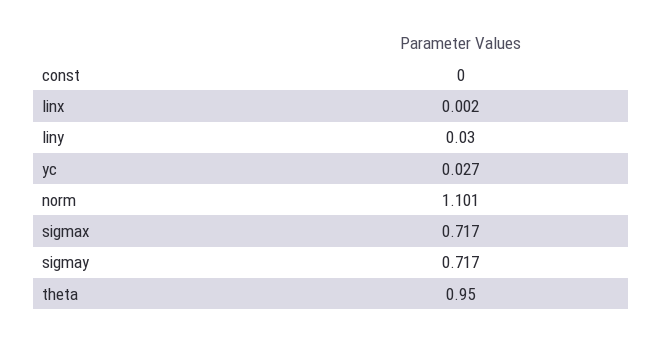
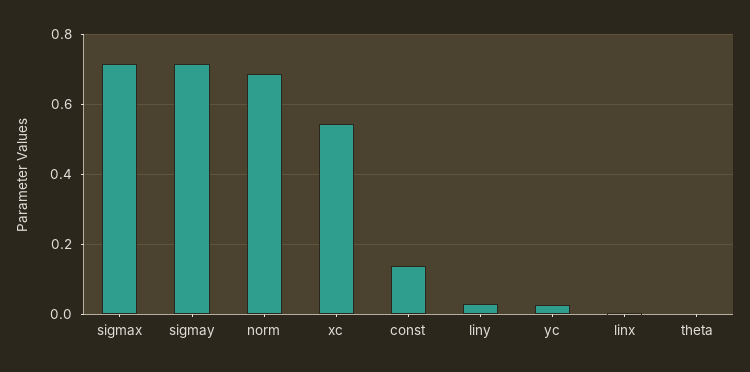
const: 0 -> 0.14
norm: 1.101 -> 0.68
theta: 0.95 -> 0
xc: none -> 0.54

